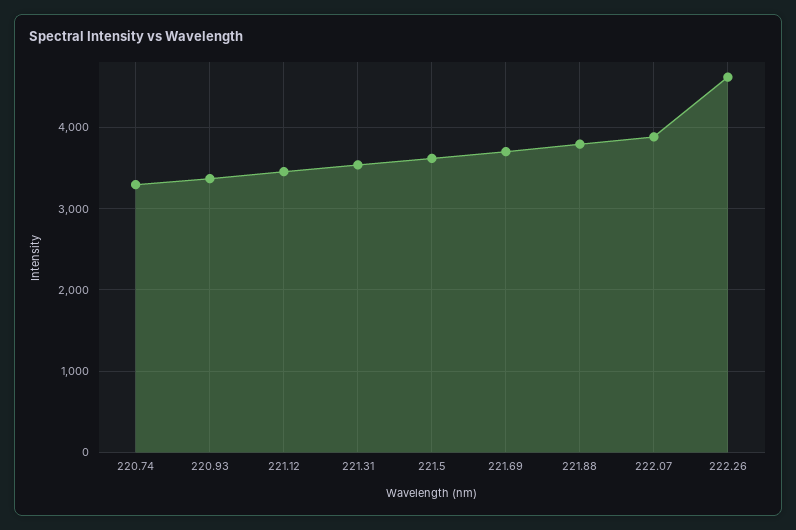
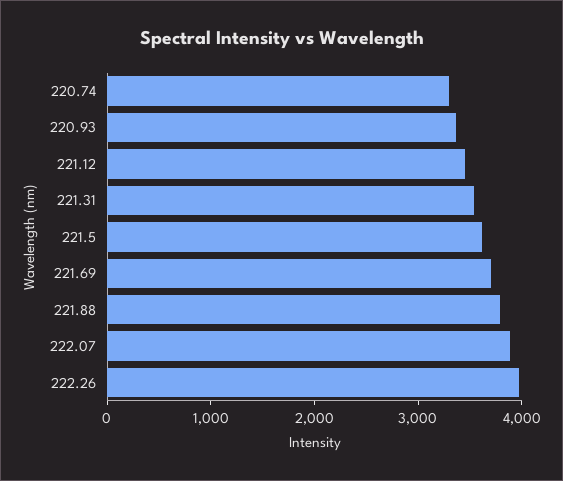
222.26: 4600 -> 4000

